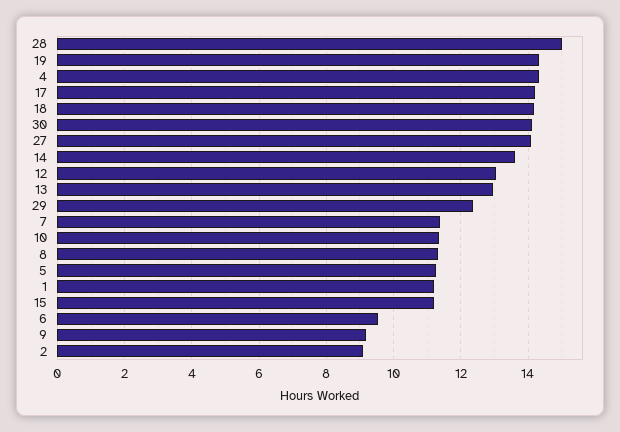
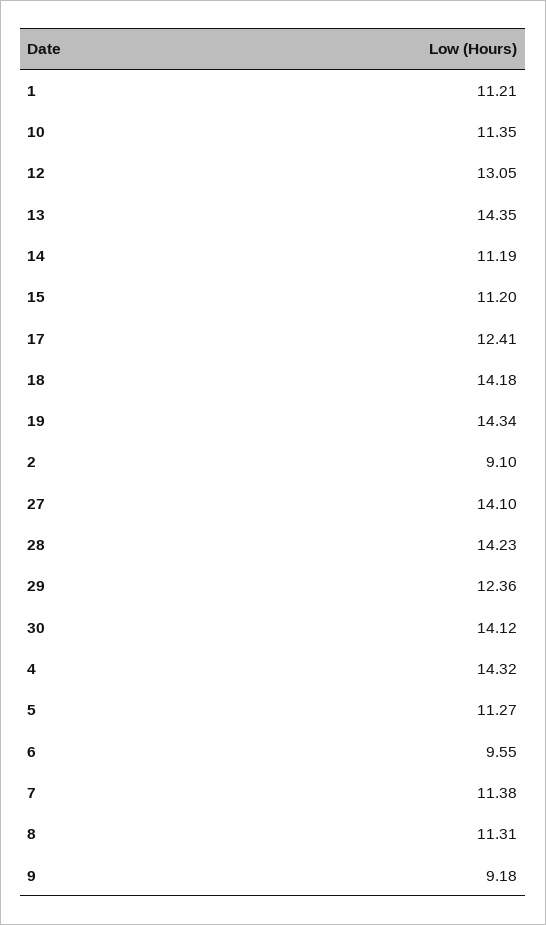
28: 15 -> 14.23
17: 14.2 -> 12.41
14: 13.6 -> 11.19
13: 13 -> 14.35

